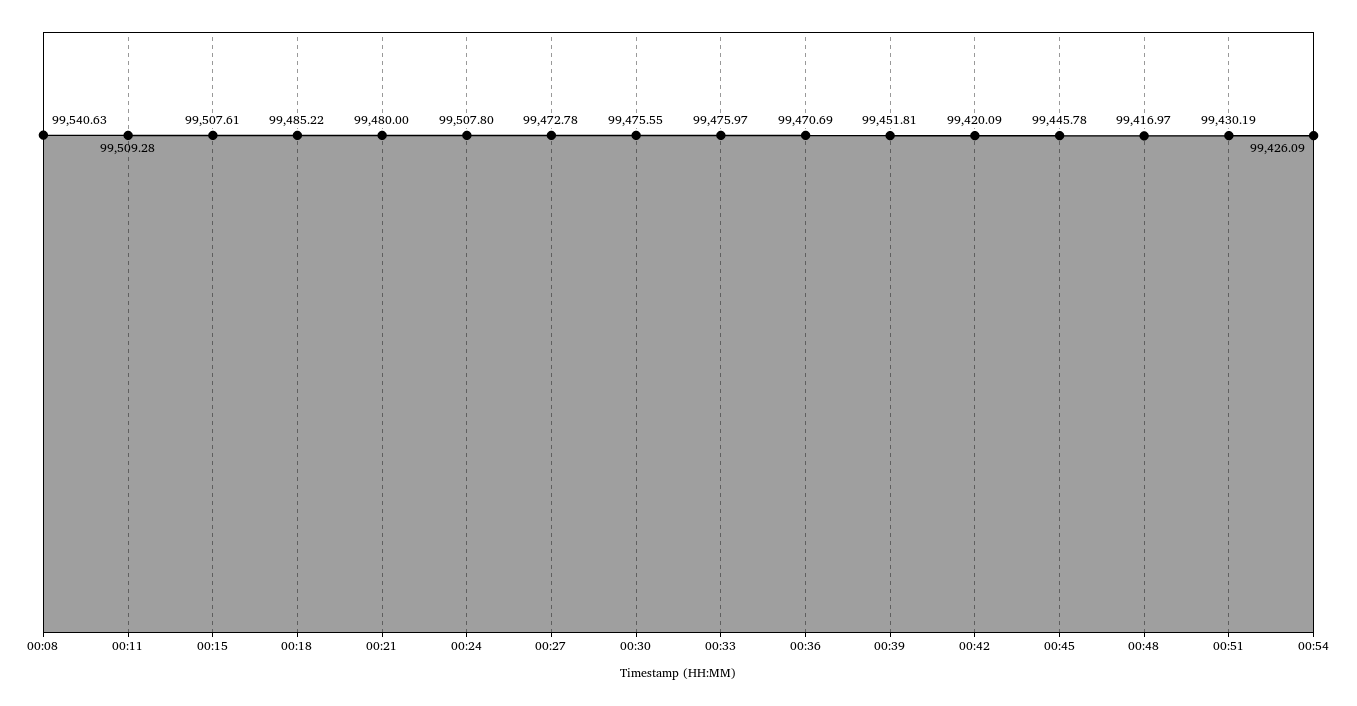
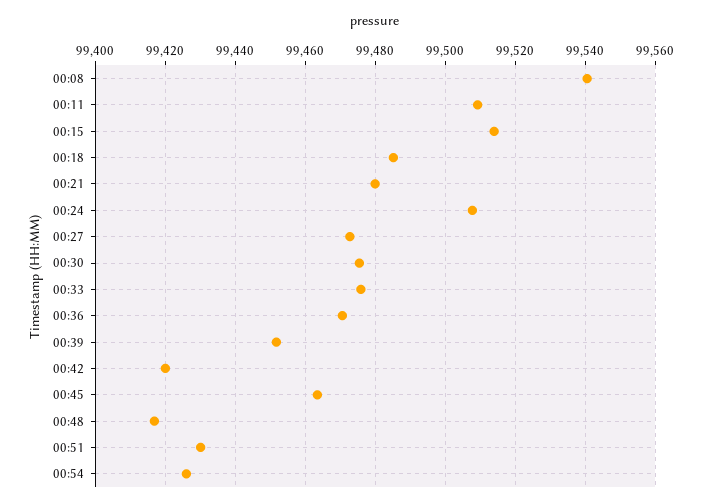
00:15: 99507.61 -> 99514
00:45: 99445.78 -> 99464

